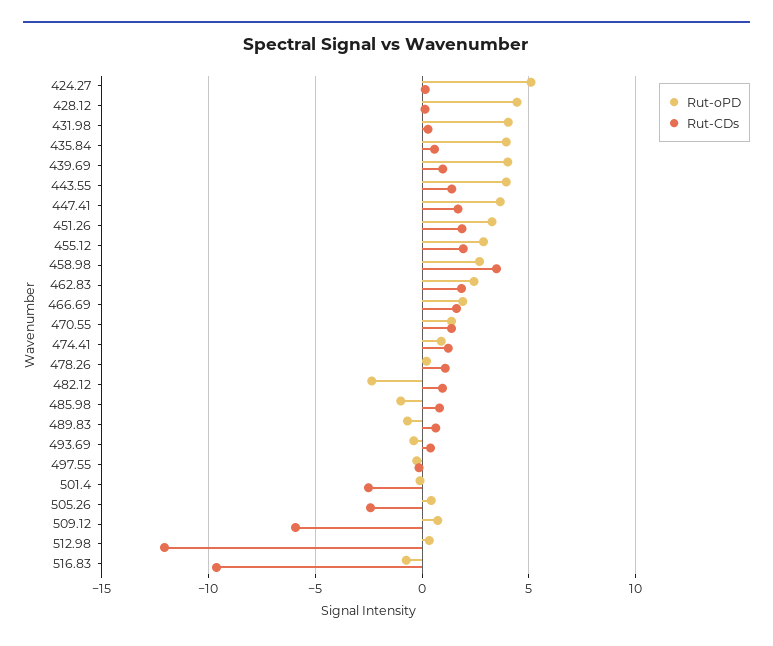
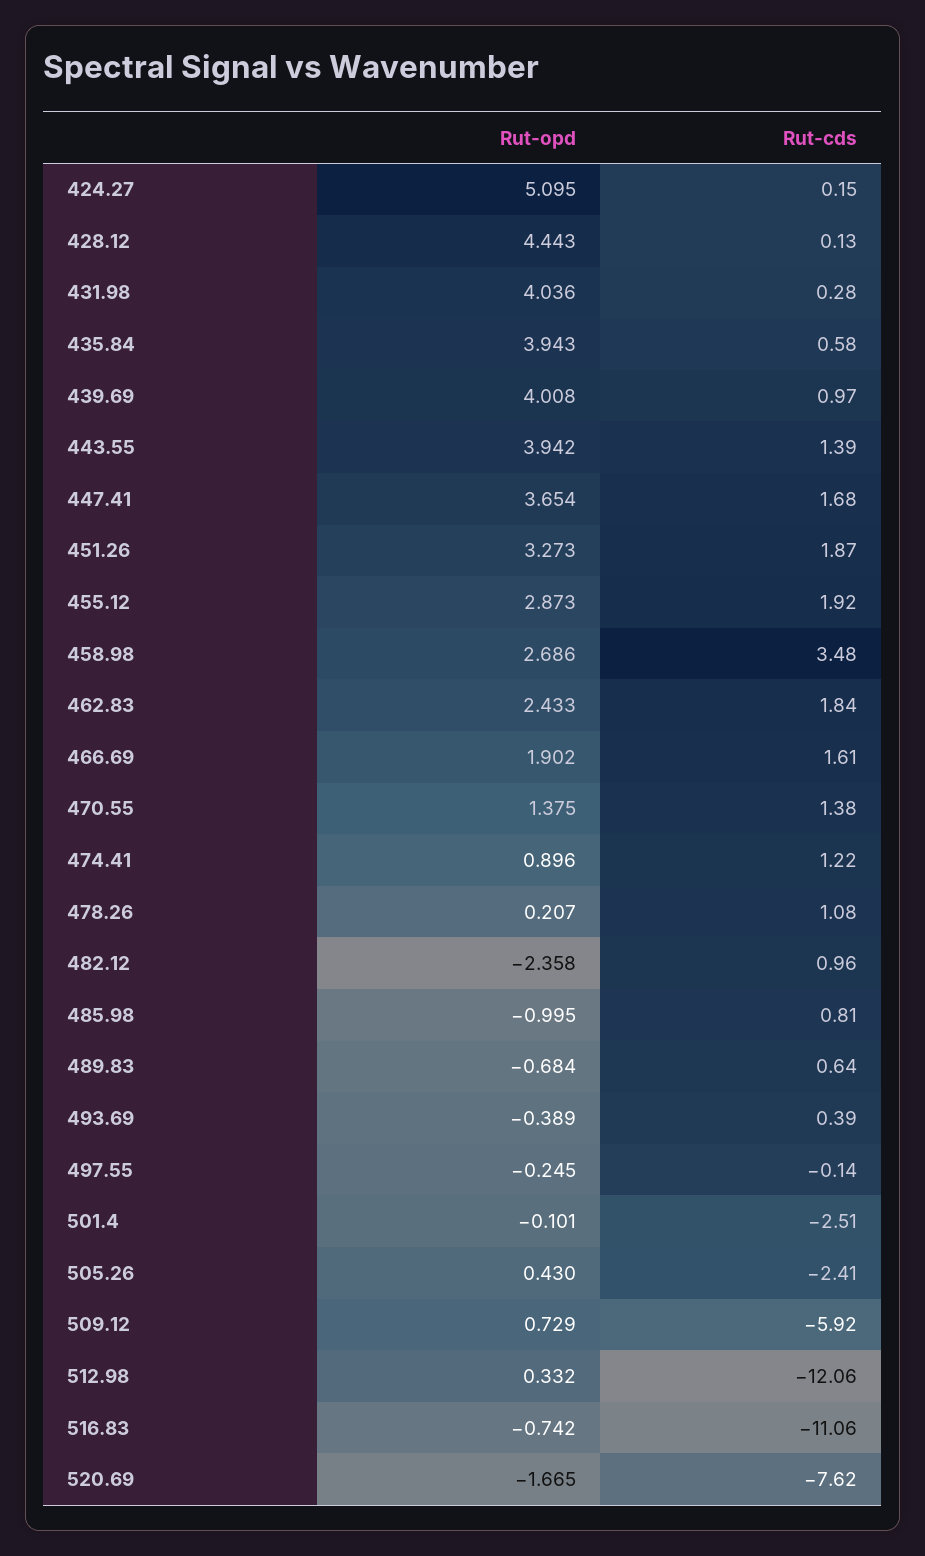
Rut-CDs, 516.83: -9.5 -> -11.06
Rut-oPD, 520.69: none -> -1.665
Rut-CDs, 520.69: none -> -7.62

